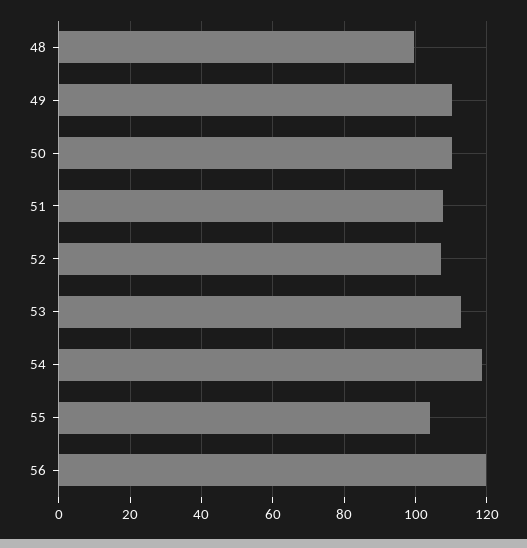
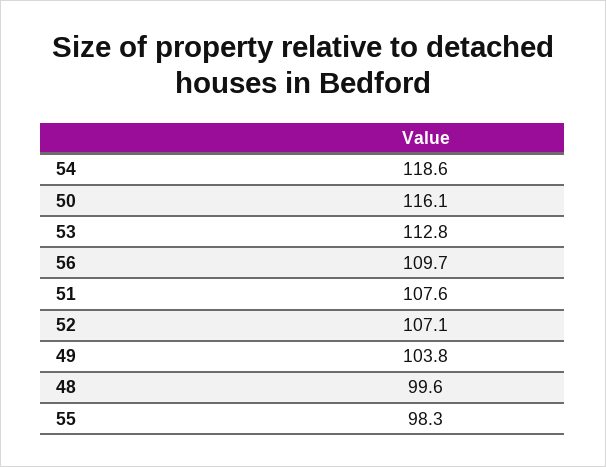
49: 110 -> 103.8
50: 110 -> 116.1
55: 104 -> 98.3
56: 120 -> 109.7

